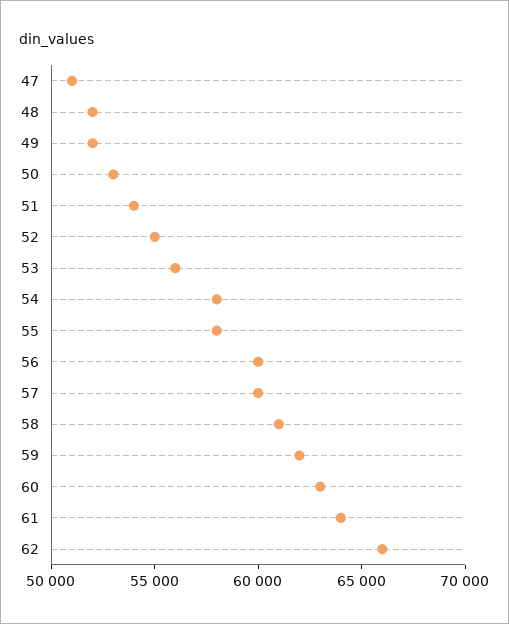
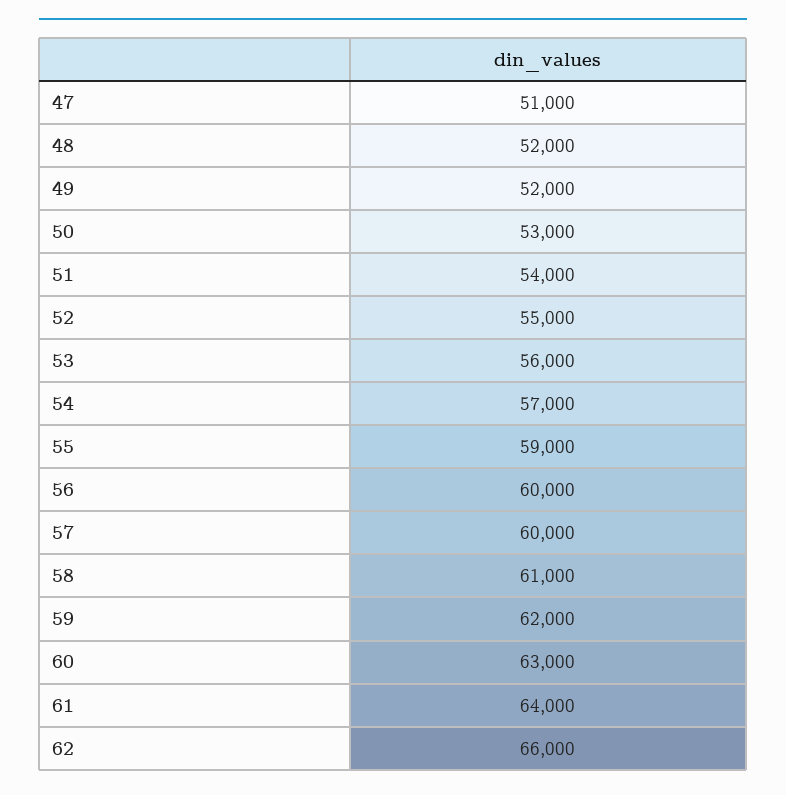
54: 58000 -> 57000
55: 58000 -> 59000

